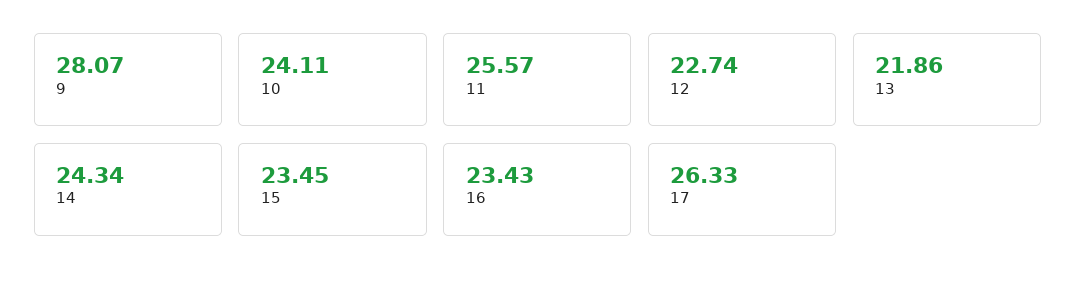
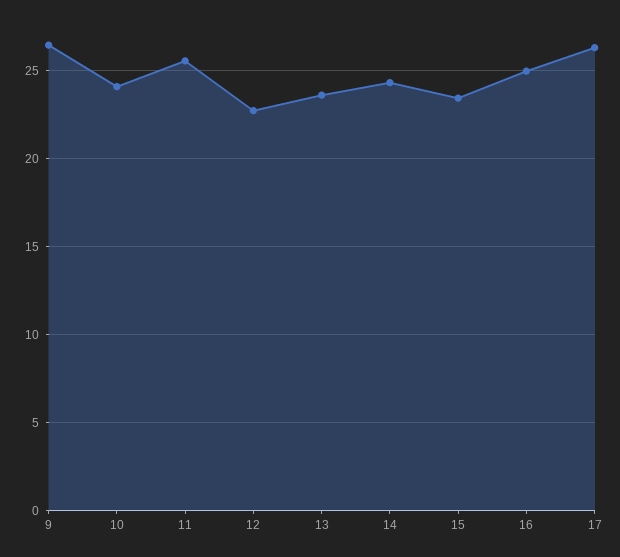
9: 28.07 -> 26.5
13: 21.86 -> 23.5
16: 23.43 -> 25

